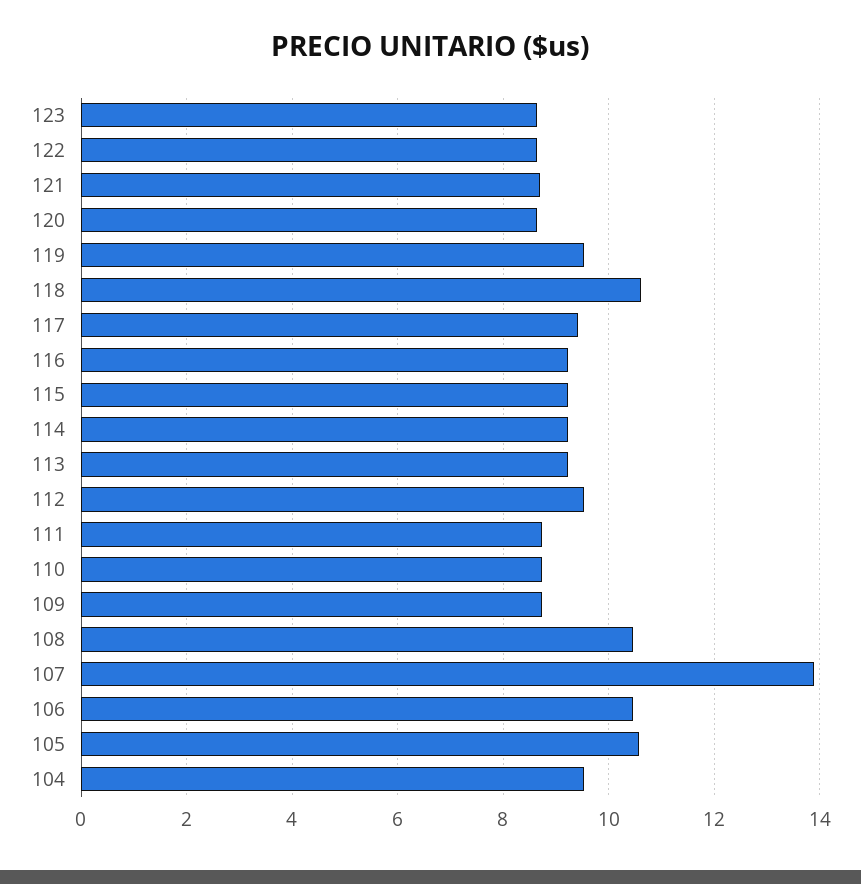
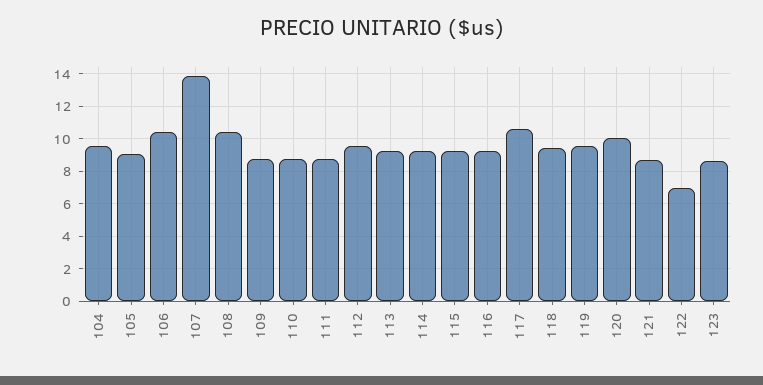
122: 8.6 -> 7
120: 8.6 -> 10
118: 10.6 -> 9.5
117: 9.4 -> 10.5
105: 10.6 -> 9

